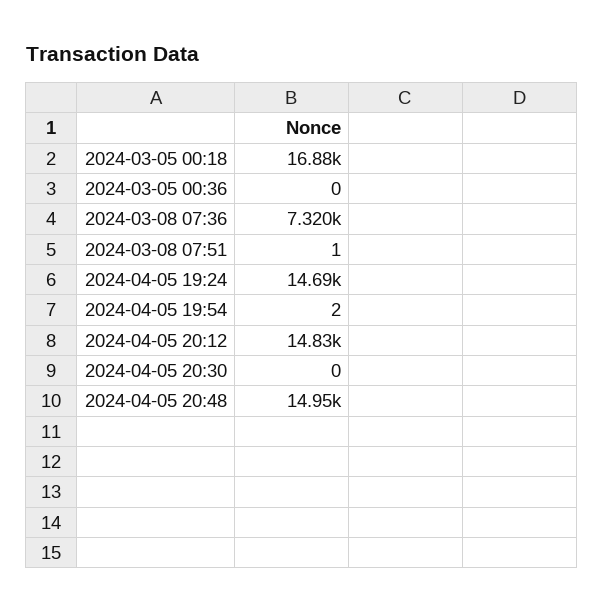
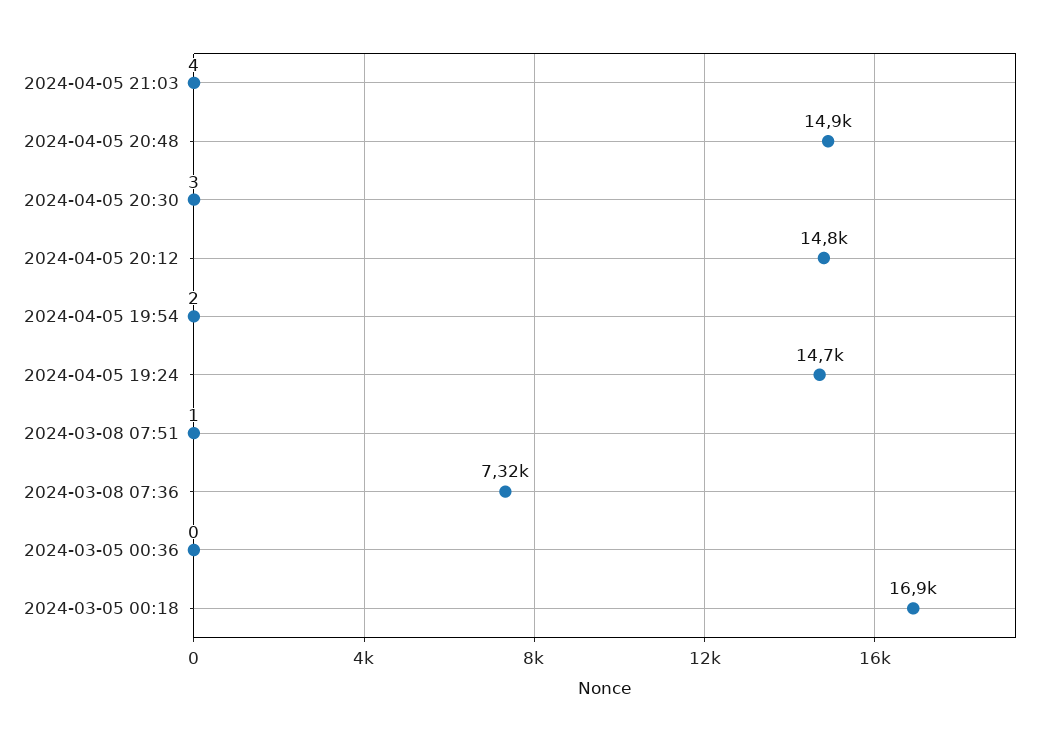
2024-04-05 20:30: 0 -> 3
2024-04-05 21:03: none -> 4

